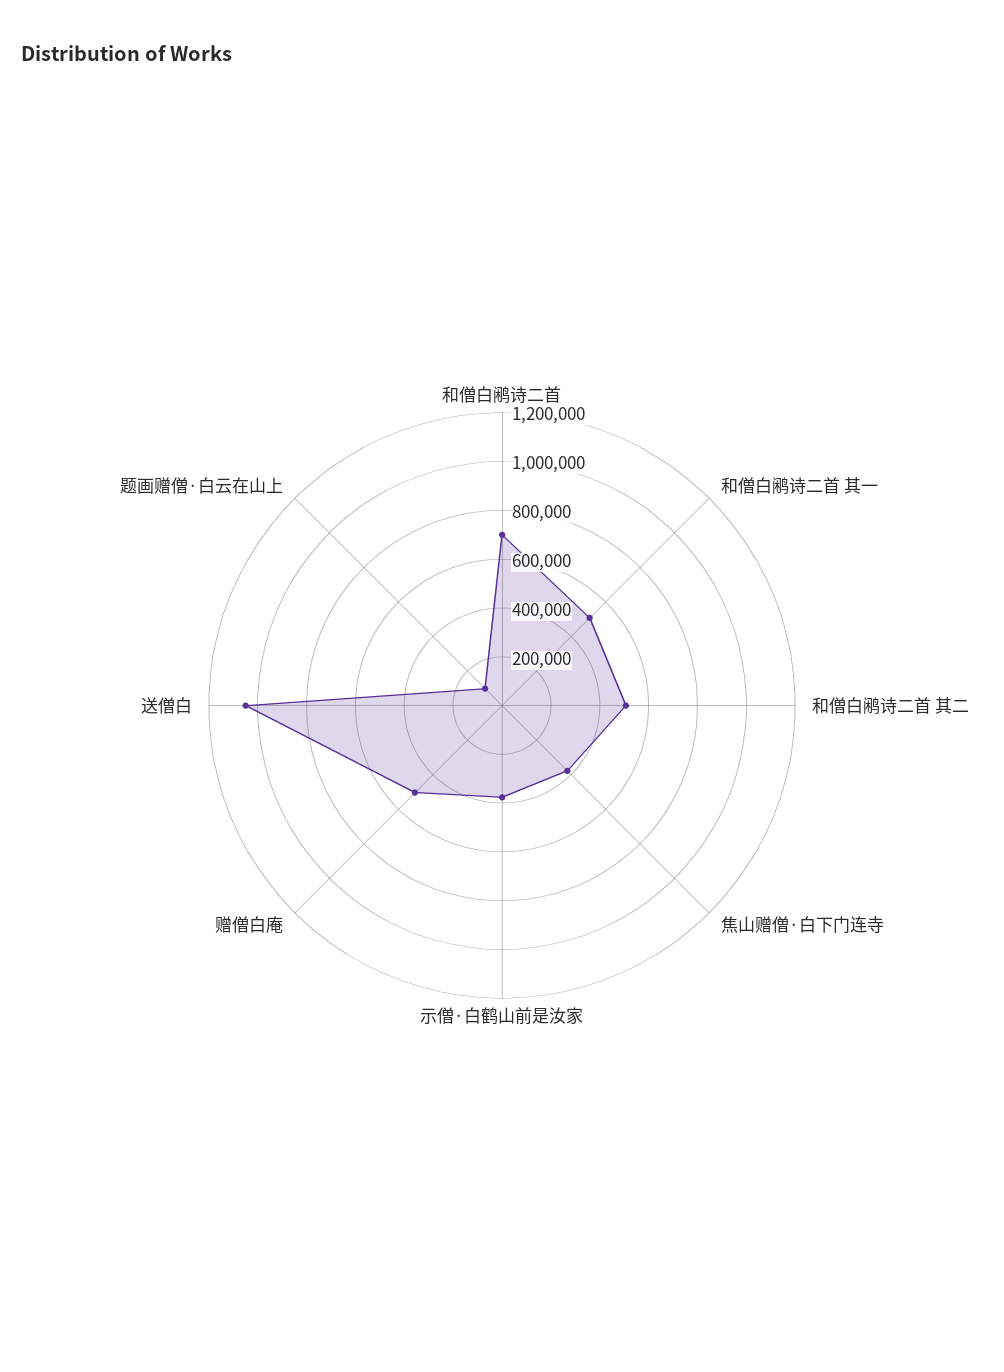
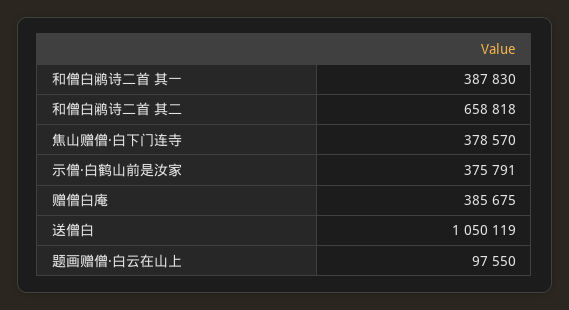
和僧白鹇诗二首: 700000 -> none
和僧白鹇诗二首 其一: 500000 -> 387830
和僧白鹇诗二首 其二: 500000 -> 658818
赠僧白庵: 500000 -> 385675

